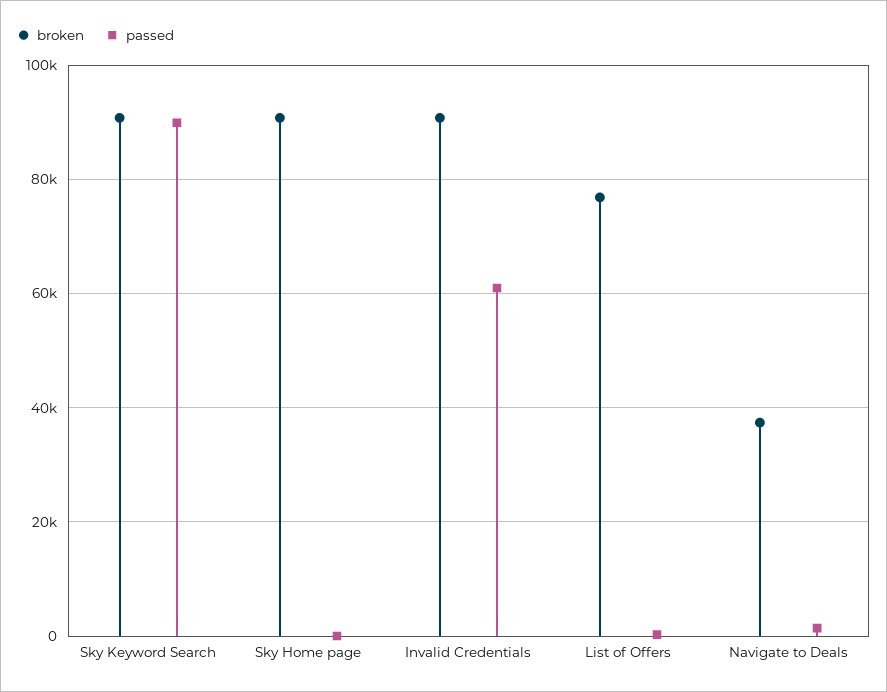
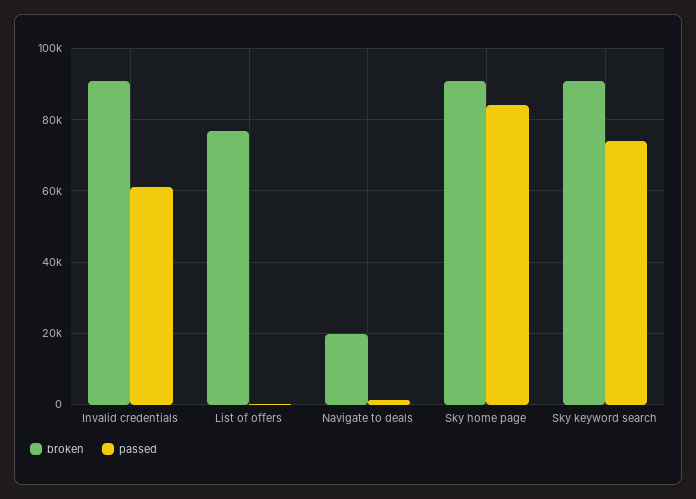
passed, Sky Keyword Search: 90000 -> 74000
passed, Sky Home page: 0 -> 84000
broken, Navigate to Deals: 38000 -> 20000

